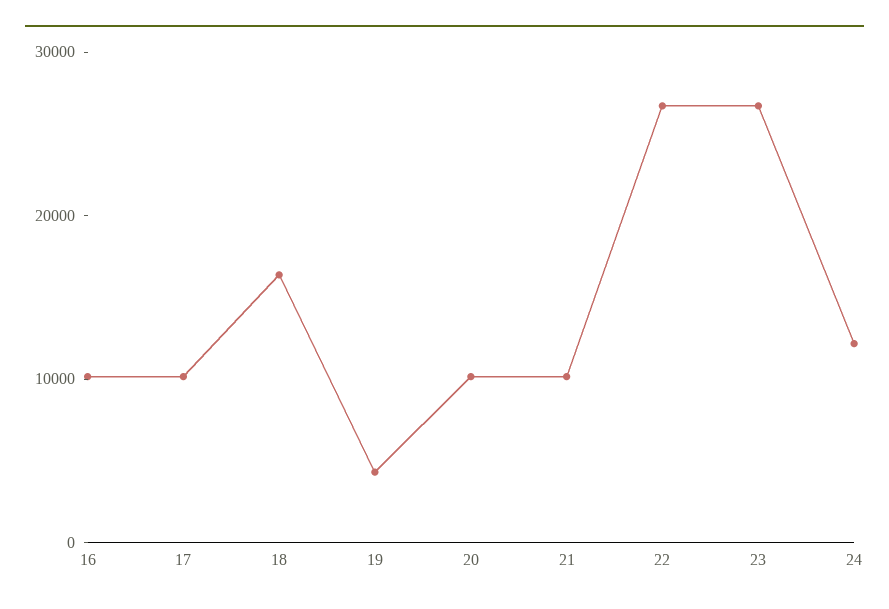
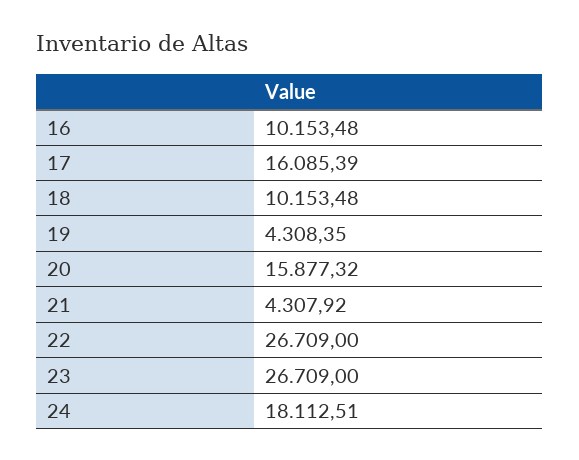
17: 10000 -> 16085.39
18: 16000 -> 10153.48
20: 10000 -> 15877.32
21: 10000 -> 4307.92
24: 12000 -> 18112.51

